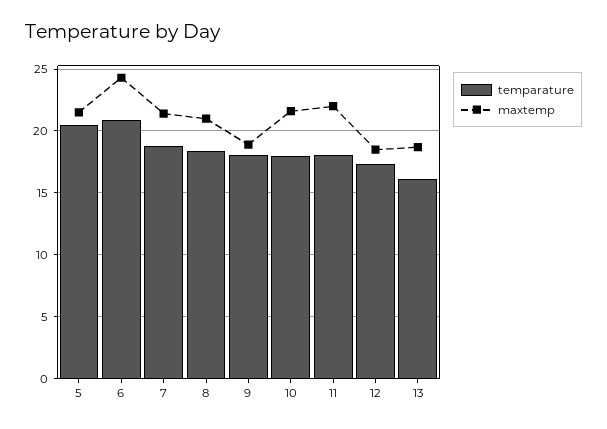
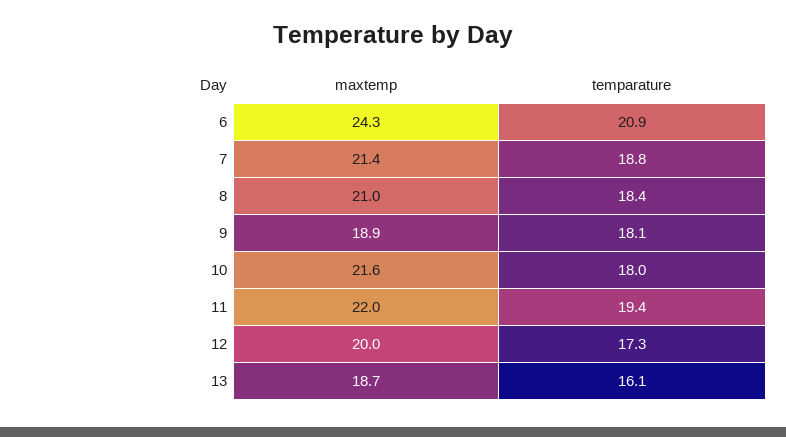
temparature, 5: 20.5 -> none
maxtemp, 5: 21.5 -> none
temparature, 11: 18 -> 19.4
maxtemp, 12: 18.5 -> 20

